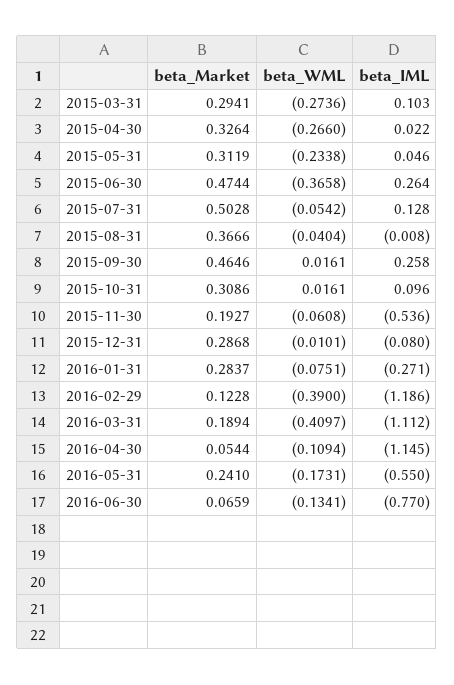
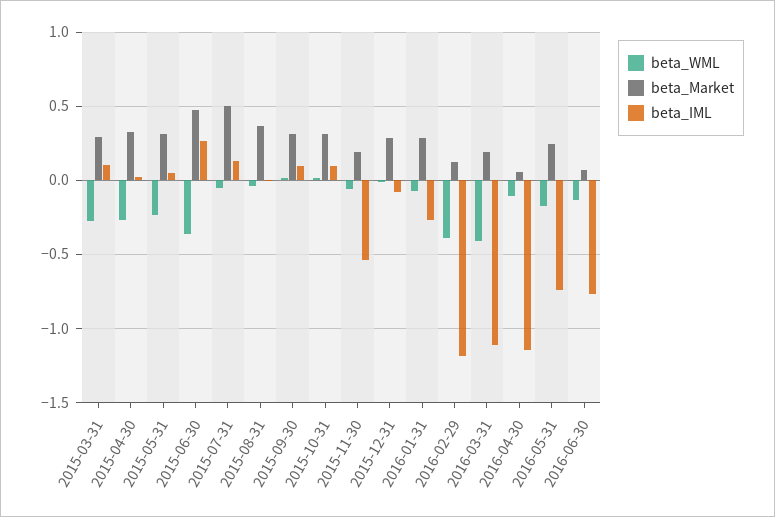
beta_Market, 2015-09-30: 0.4646 -> 0.3
beta_IML, 2015-09-30: 0.258 -> 0.1
beta_IML, 2016-05-31: -0.55 -> -0.75

